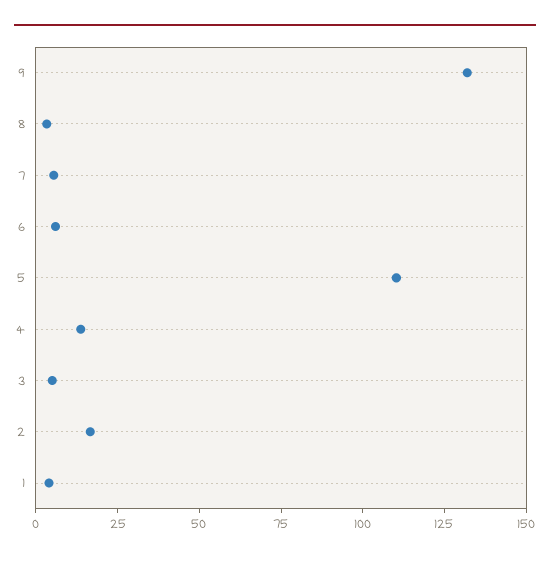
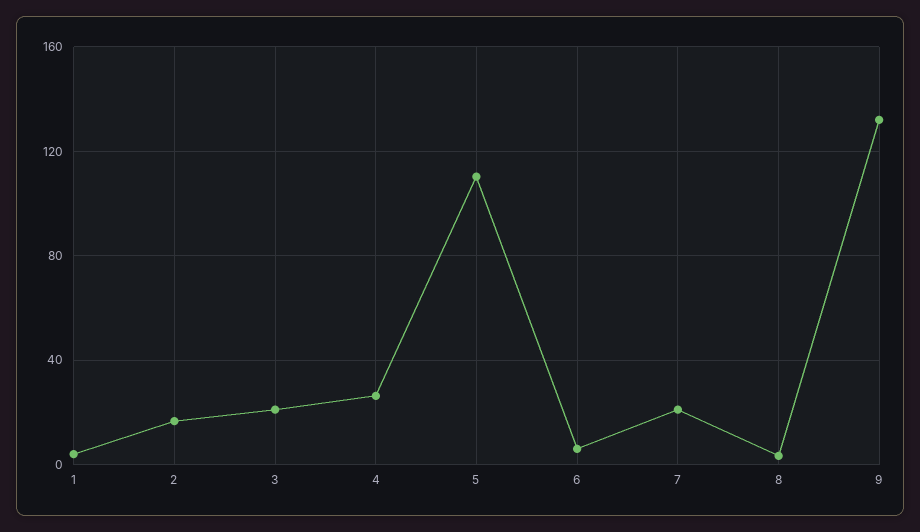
7: 5 -> 20
4: 15 -> 25
3: 5 -> 20

